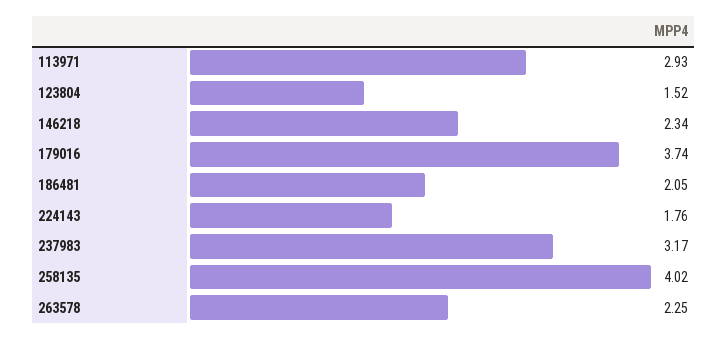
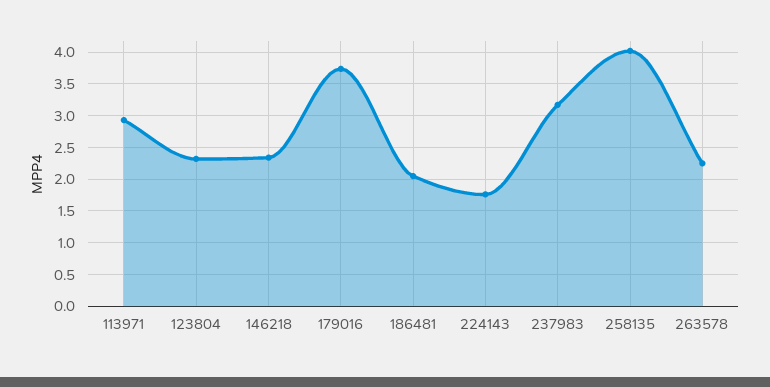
123804: 1.52 -> 2.3

